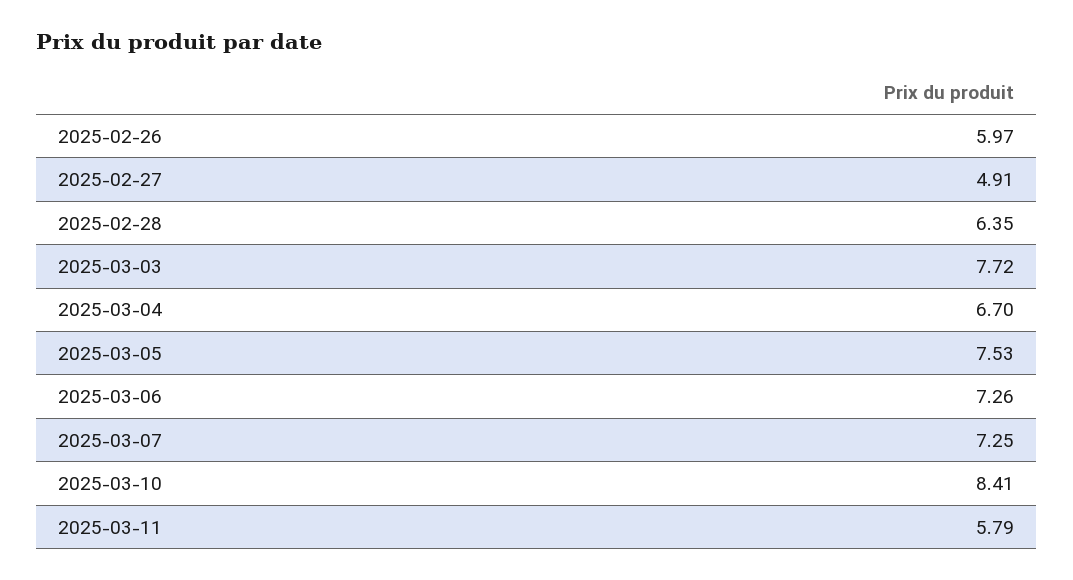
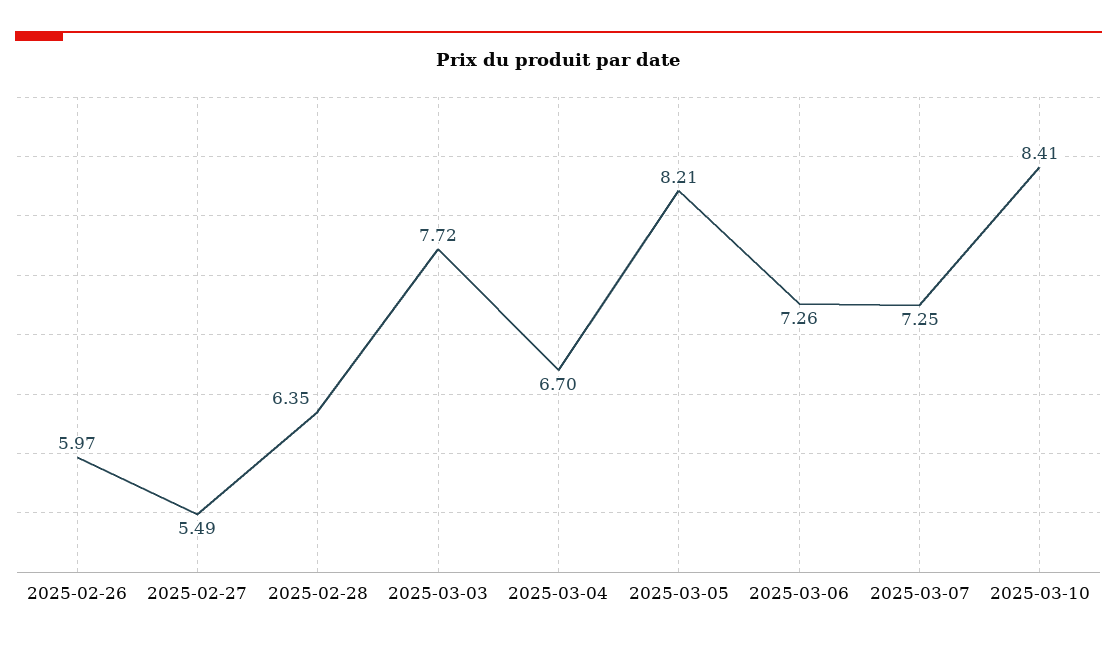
2025-02-27: 4.91 -> 5.49
2025-03-05: 7.53 -> 8.21
2025-03-11: 5.79 -> none

